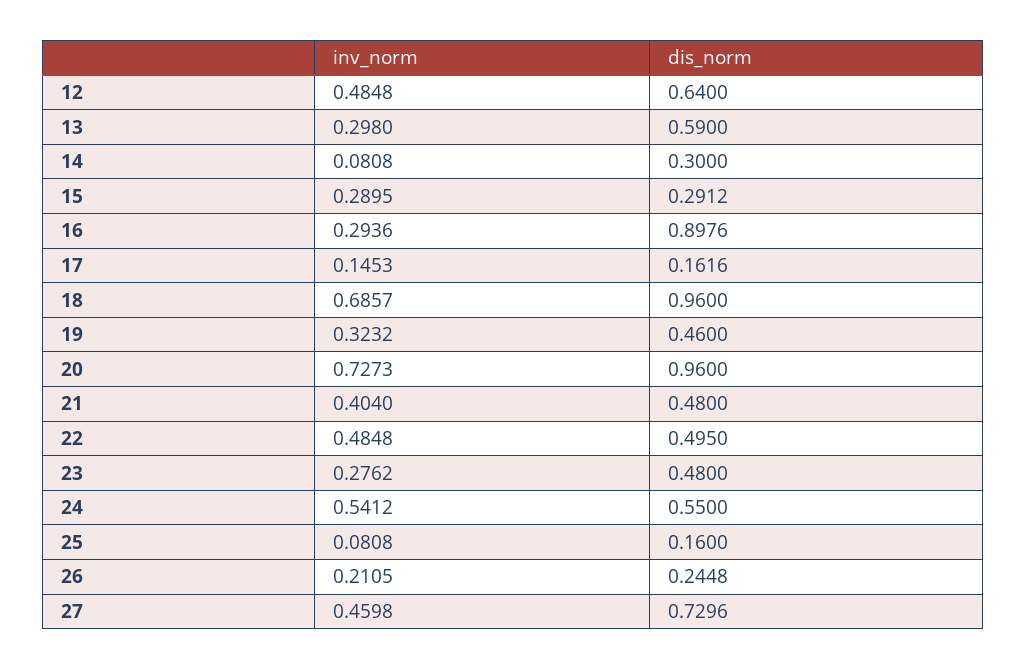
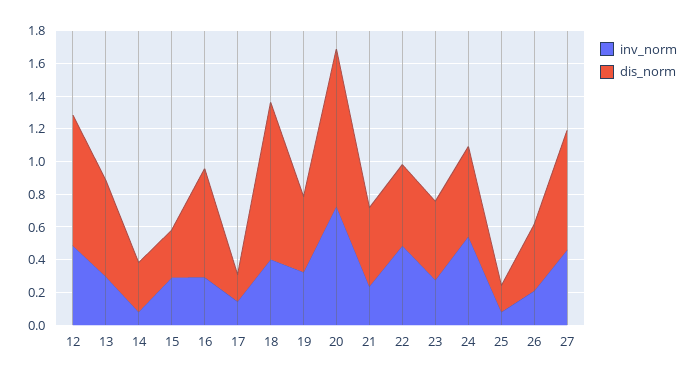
dis_norm, 12: 0.64 -> 0.8
dis_norm, 16: 0.8976 -> 0.65
inv_norm, 18: 0.6857 -> 0.4
inv_norm, 21: 0.404 -> 0.25
dis_norm, 26: 0.2448 -> 0.4

